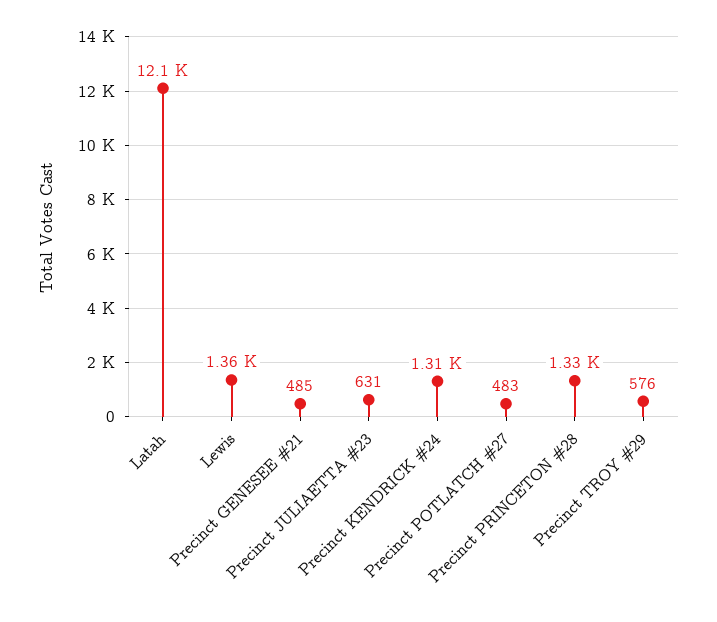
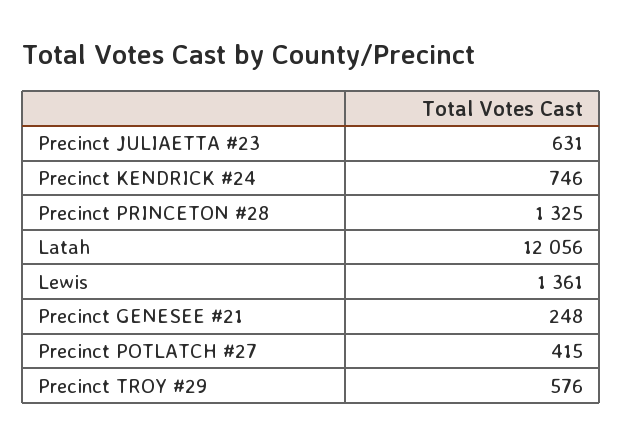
Precinct GENESEE #21: 485 -> 248
Precinct KENDRICK #24: 1310 -> 746
Precinct POTLATCH #27: 483 -> 415

